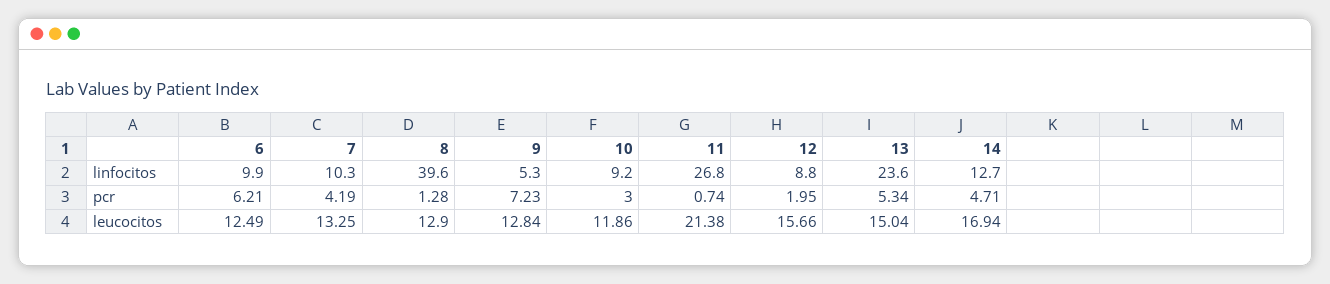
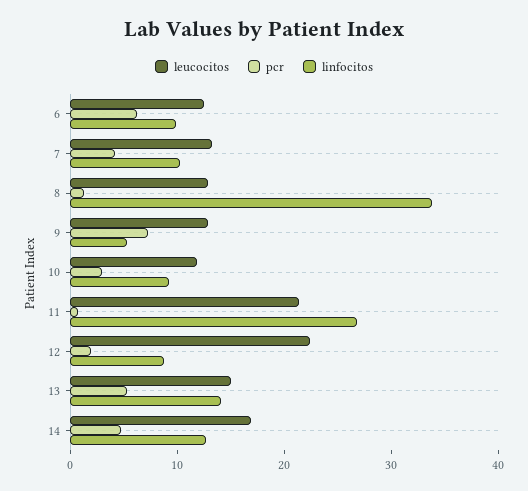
linfocitos, 8: 39.6 -> 34
linfocitos, 13: 23.6 -> 14
leucocitos, 12: 15.66 -> 22

